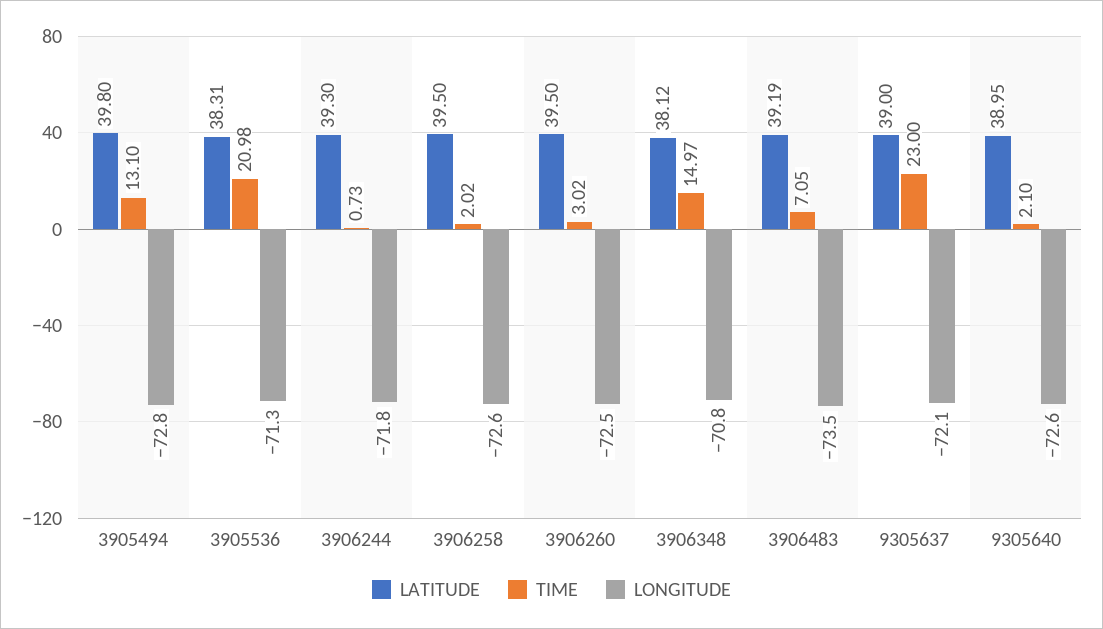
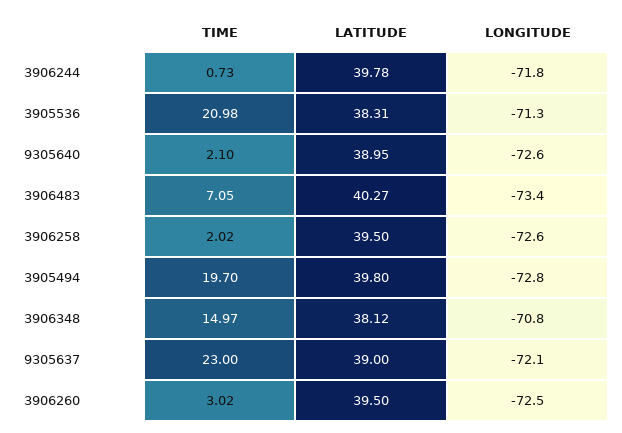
TIME, 3905494: 13.1 -> 19.7
LATITUDE, 3906244: 39.3 -> 39.78
LATITUDE, 3906483: 39.19 -> 40.27
LONGITUDE, 3906483: -73.5 -> -73.4

